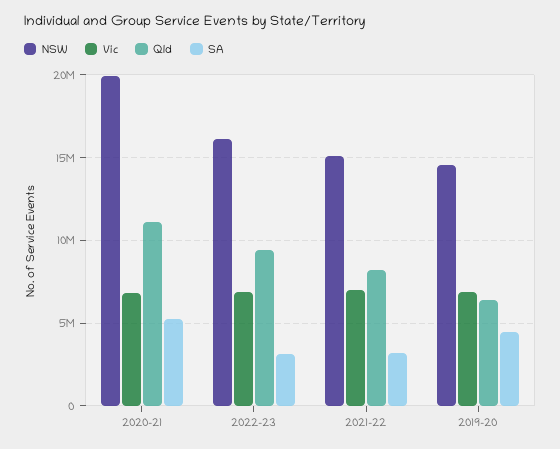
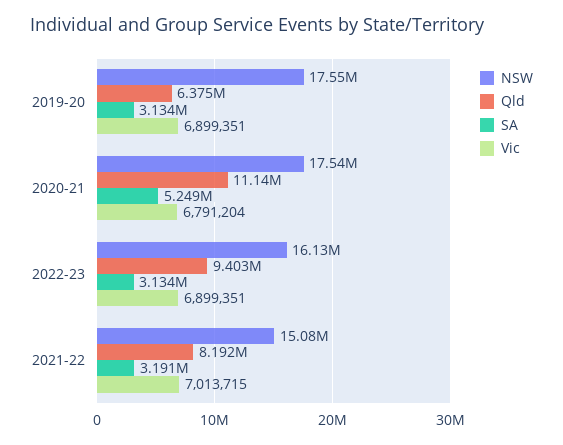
NSW, 2020-21: 20000000 -> 17540000
NSW, 2019-20: 14500000 -> 17550000
SA, 2019-20: 4500000 -> 3134000

